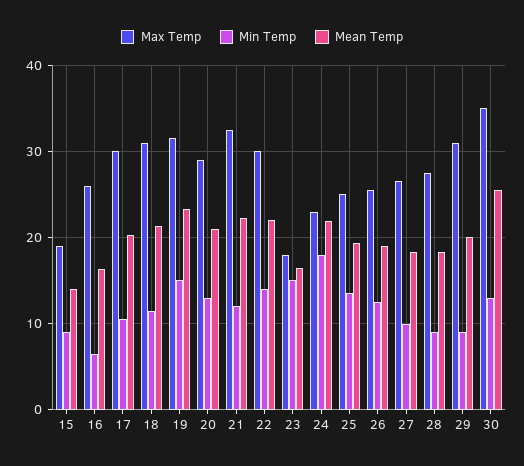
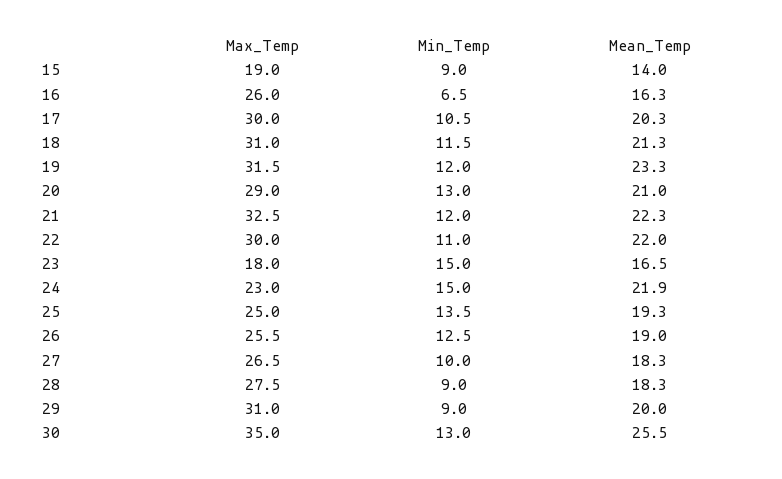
Min Temp, 19: 15 -> 12
Min Temp, 22: 14 -> 11
Min Temp, 24: 18 -> 15

